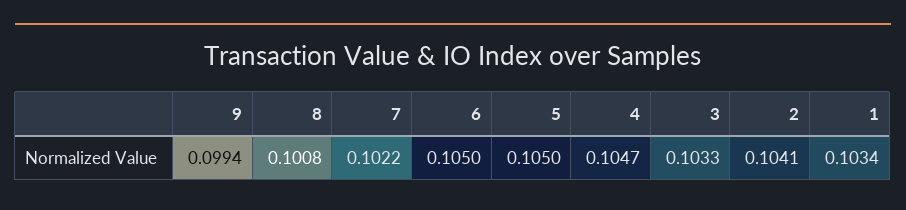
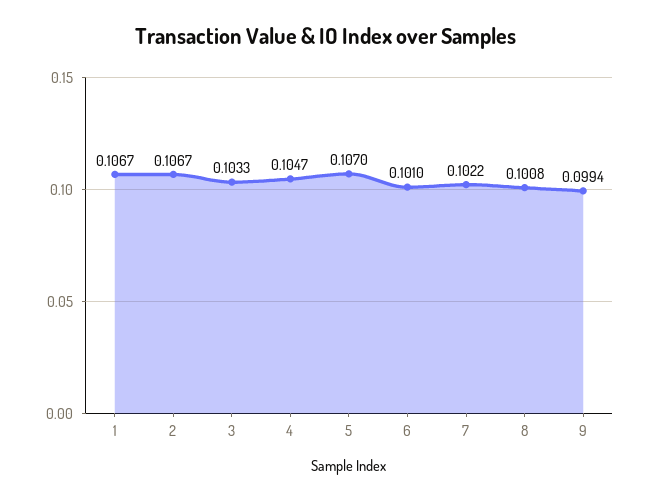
6: 0.105 -> 0.101
5: 0.105 -> 0.107
2: 0.1041 -> 0.1067
1: 0.1034 -> 0.1067

